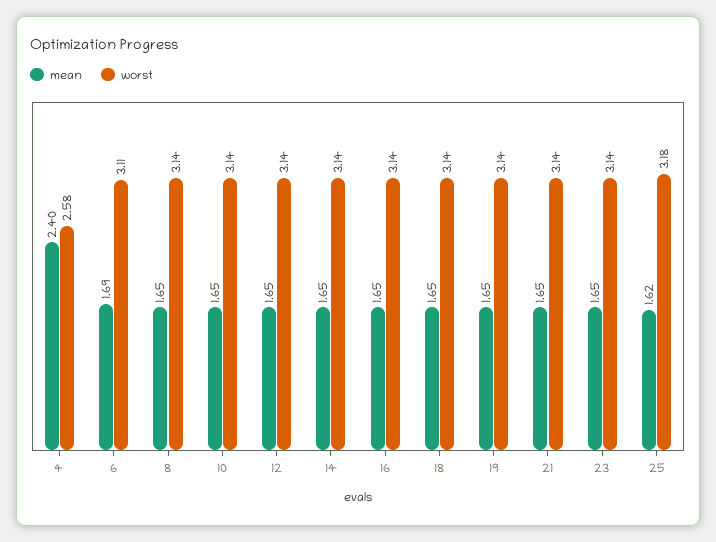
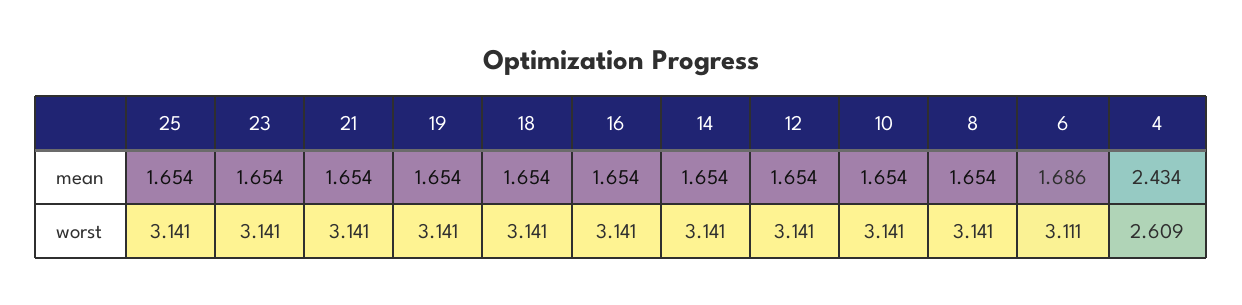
mean, 4: 2.4 -> 2.434
worst, 4: 2.58 -> 2.609
mean, 25: 1.62 -> 1.654
worst, 25: 3.18 -> 3.141

